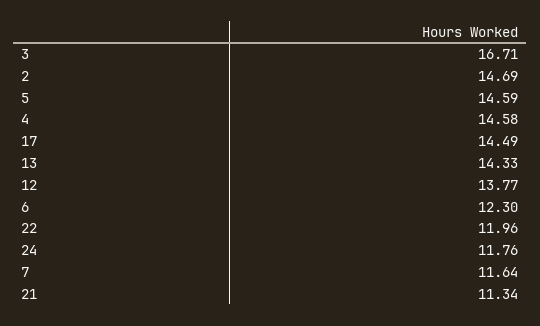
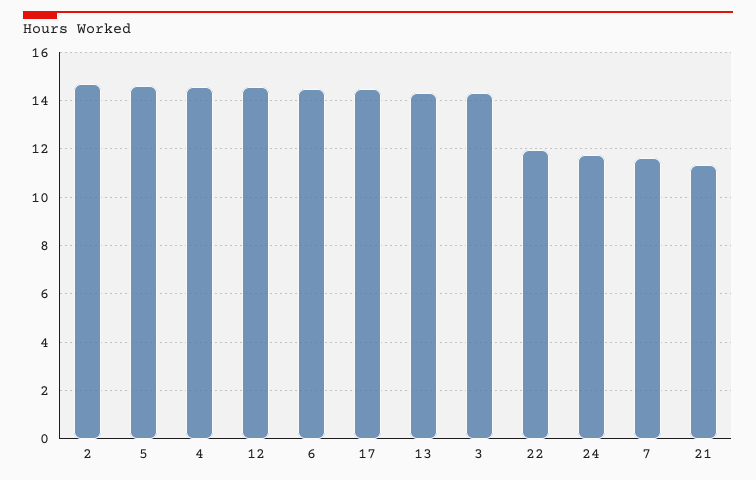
3: 16.71 -> 14.25
12: 13.77 -> 14.5
6: 12.3 -> 14.5

